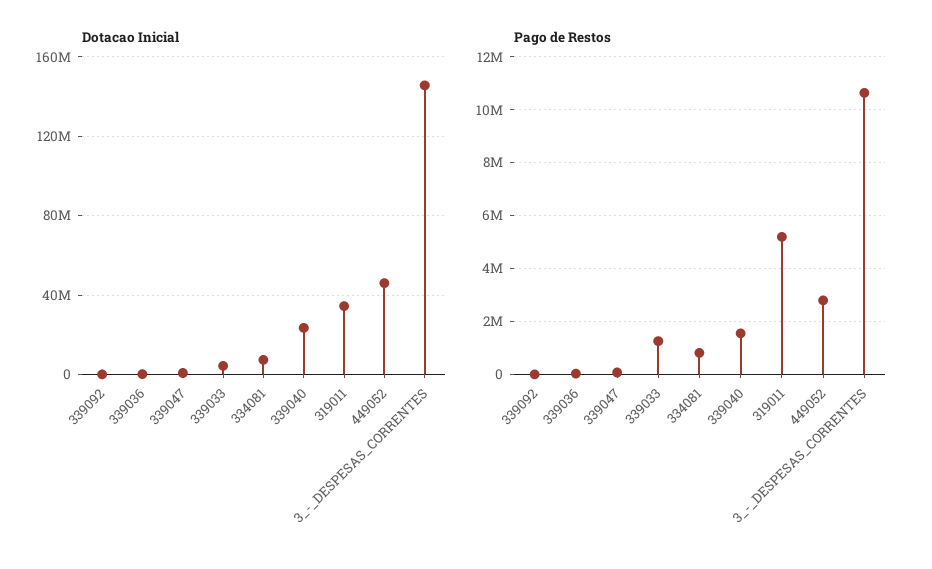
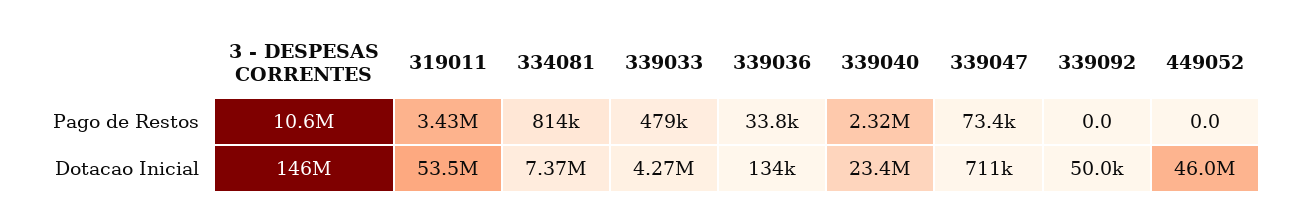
Dotacao Inicial, 319011: 35000000 -> 53500000
Pago de Restos, 339033: 1250000 -> 479000
Pago de Restos, 339040: 1500000 -> 2320000
Pago de Restos, 319011: 5250000 -> 3430000
Pago de Restos, 449052: 2750000 -> 0

